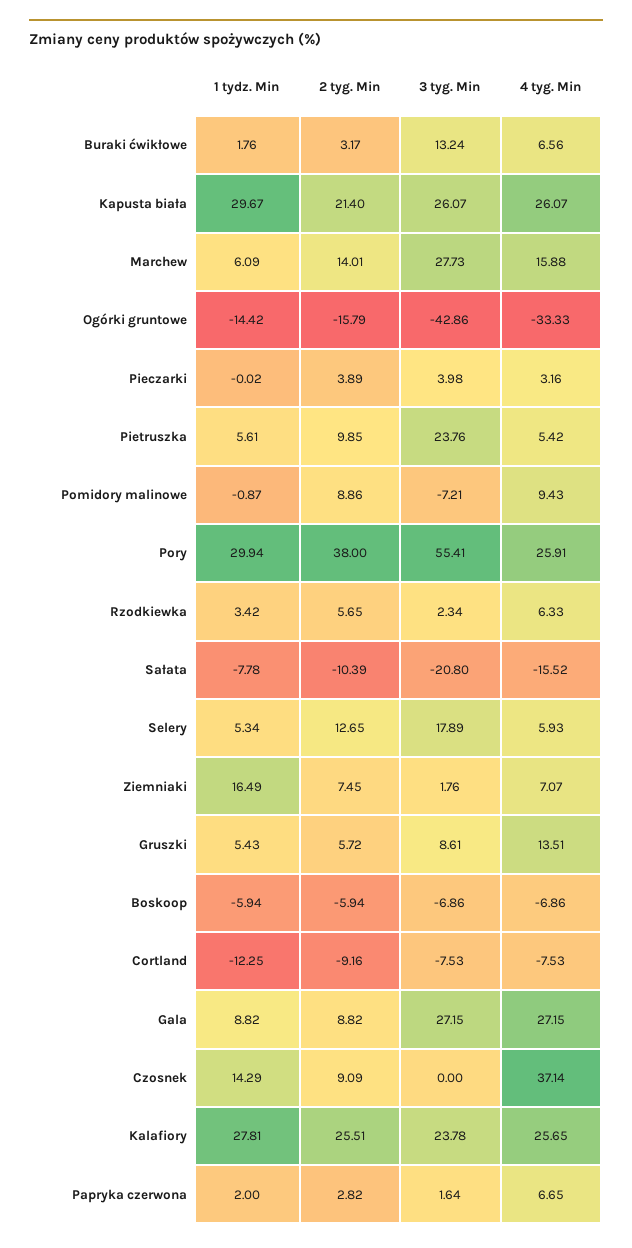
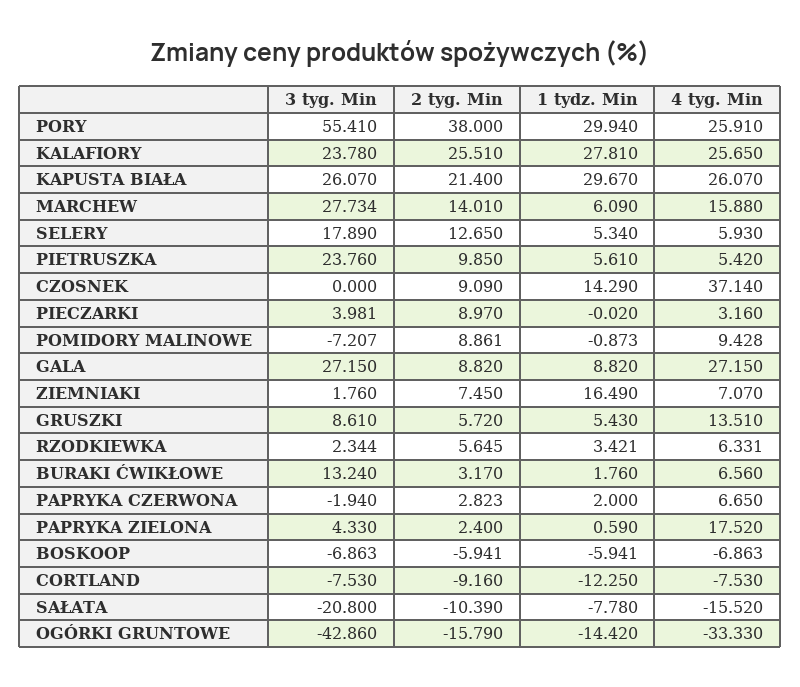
2 tyg. Min, Pieczarki: 3.89 -> 8.97
3 tyg. Min, Papryka czerwona: 1.64 -> -1.94
3 tyg. Min, PAPRYKA ZIELONA: none -> 4.33
2 tyg. Min, PAPRYKA ZIELONA: none -> 2.4
1 tydz. Min, PAPRYKA ZIELONA: none -> 0.59
4 tyg. Min, PAPRYKA ZIELONA: none -> 17.52

